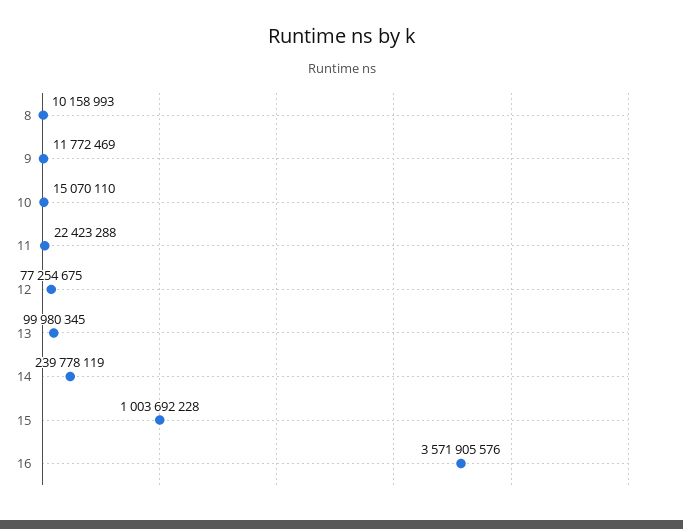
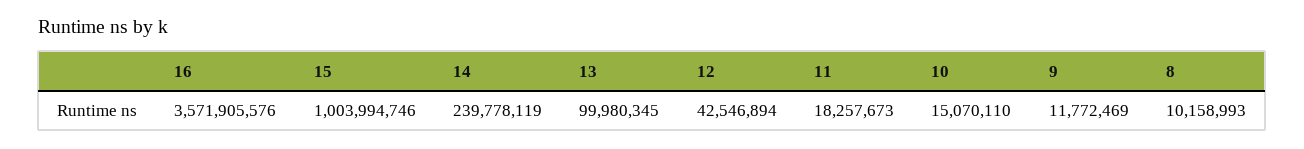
11: 22423288 -> 18257673
12: 77254675 -> 42546894
15: 1003692228 -> 1003994746

